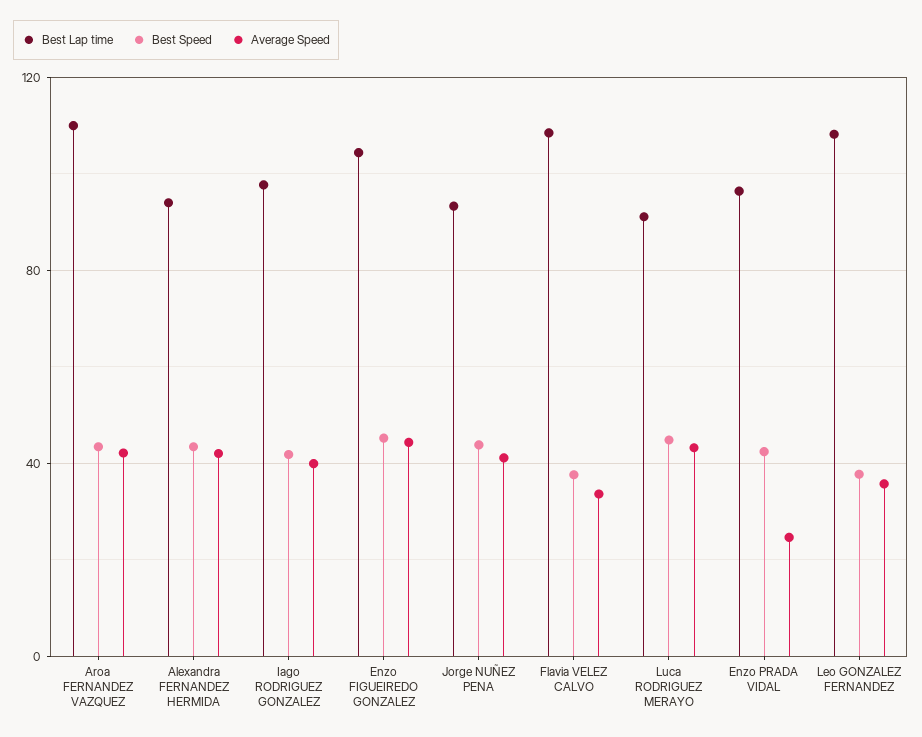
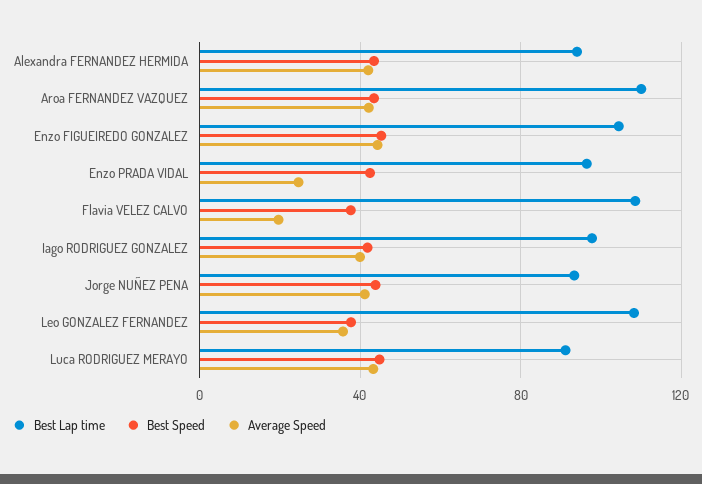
Average Speed, Flavia VELEZ CALVO: 35 -> 20

